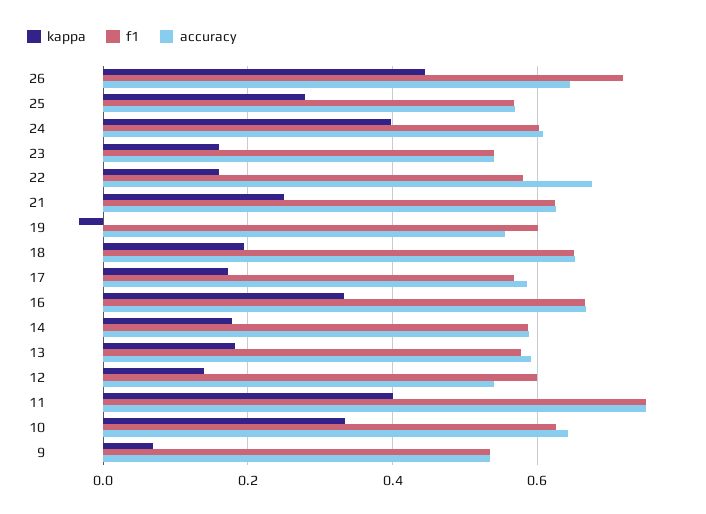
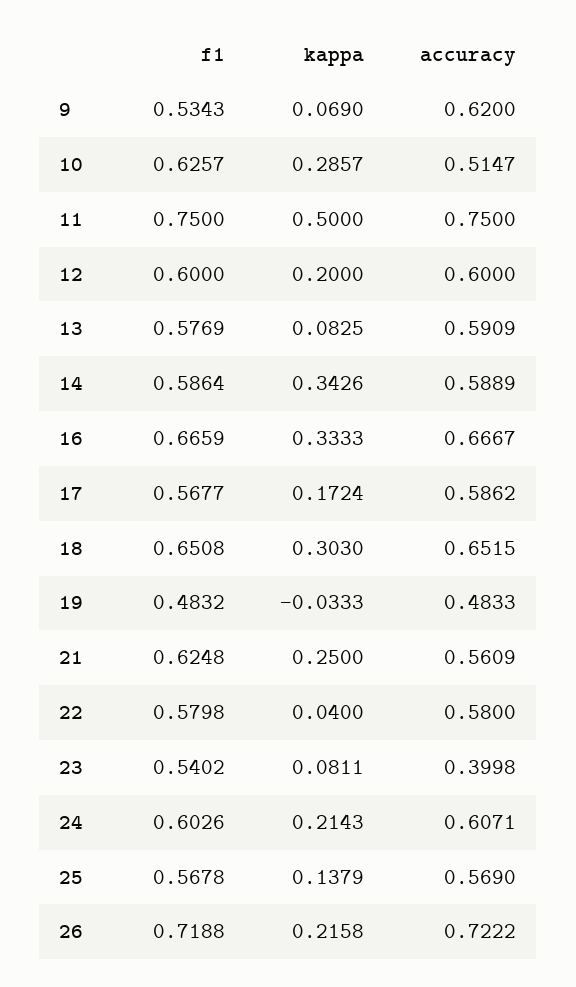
kappa, 26: 0.44 -> 0.2158
accuracy, 26: 0.64 -> 0.7222
kappa, 25: 0.28 -> 0.1379
kappa, 24: 0.4 -> 0.2143
kappa, 23: 0.16 -> 0.0811
accuracy, 23: 0.54 -> 0.3998
kappa, 22: 0.16 -> 0.04
accuracy, 22: 0.68 -> 0.58
accuracy, 21: 0.62 -> 0.5609
f1, 19: 0.6 -> 0.4832
accuracy, 19: 0.56 -> 0.4833
kappa, 18: 0.2 -> 0.303
kappa, 14: 0.18 -> 0.3426
kappa, 13: 0.18 -> 0.0825
kappa, 12: 0.14 -> 0.2
accuracy, 12: 0.54 -> 0.6
kappa, 11: 0.4 -> 0.5
kappa, 10: 0.34 -> 0.2857
accuracy, 10: 0.64 -> 0.5147
accuracy, 9: 0.54 -> 0.62

